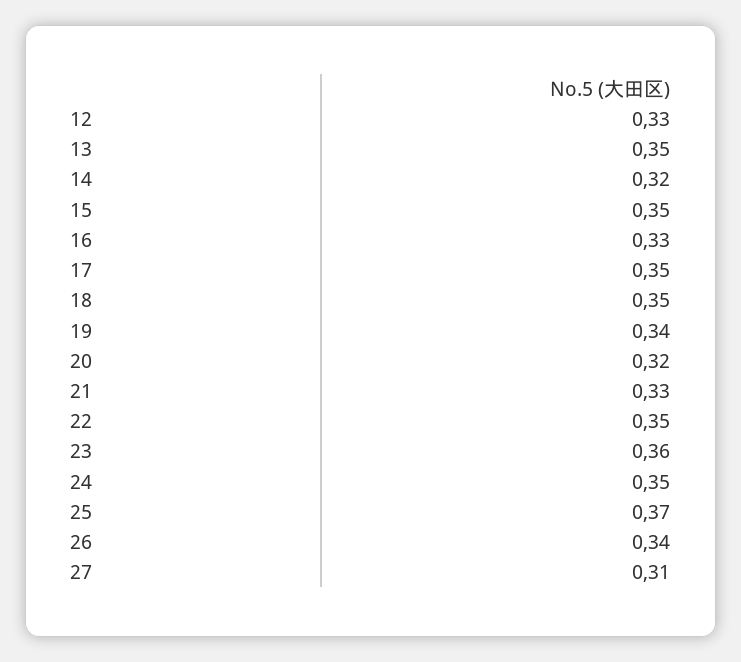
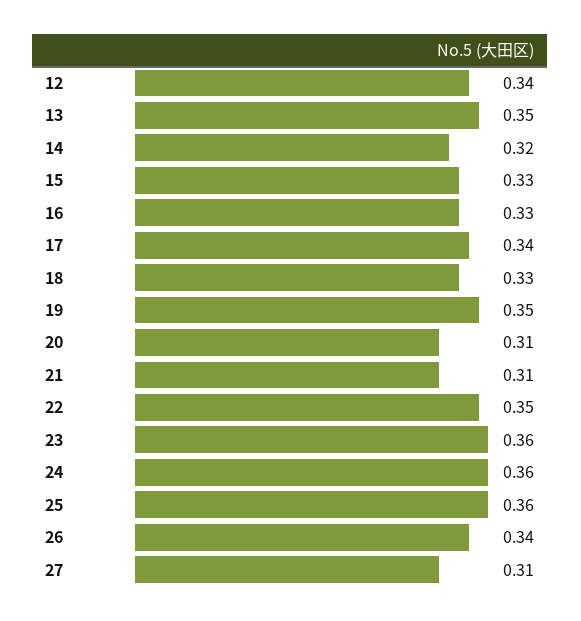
12: 0.33 -> 0.34
15: 0.35 -> 0.33
17: 0.35 -> 0.34
18: 0.35 -> 0.33
19: 0.34 -> 0.35
20: 0.32 -> 0.31
21: 0.33 -> 0.31
24: 0.35 -> 0.36
25: 0.37 -> 0.36

